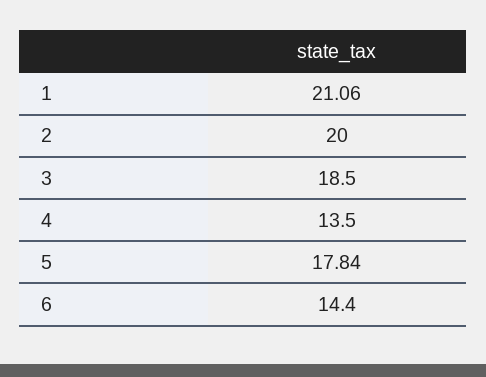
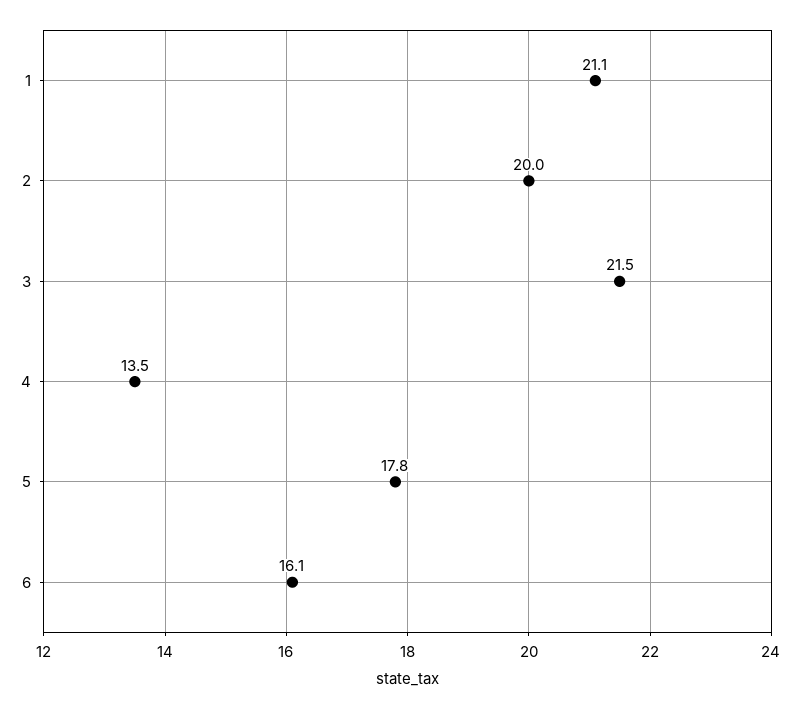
3: 18.5 -> 21.5
6: 14.4 -> 16.1

